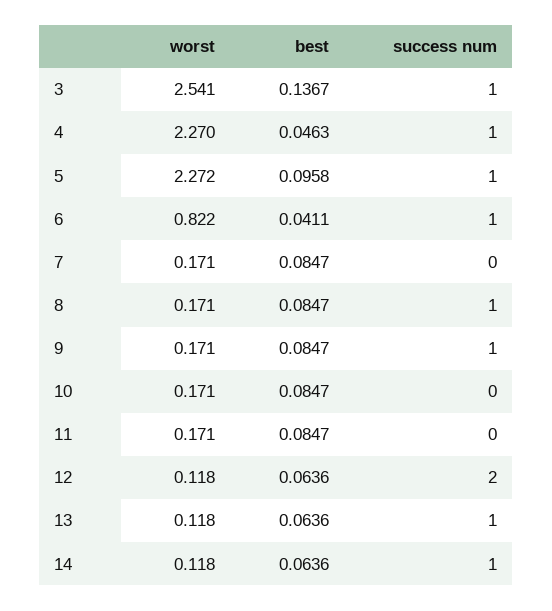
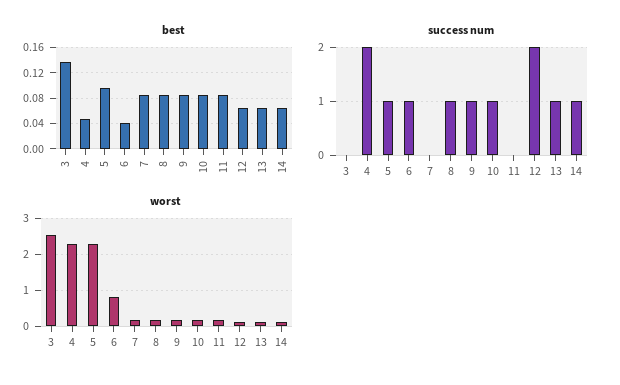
success num, 3: 1 -> 0
success num, 4: 1 -> 2
success num, 10: 0 -> 1

